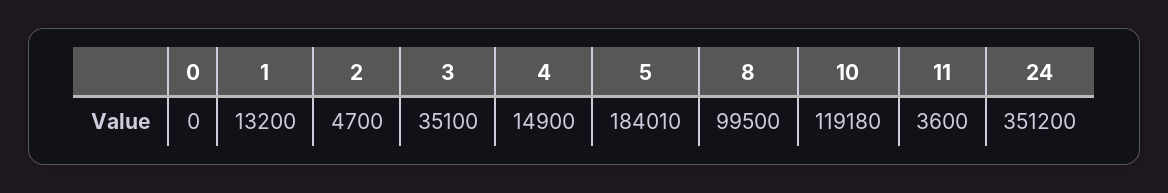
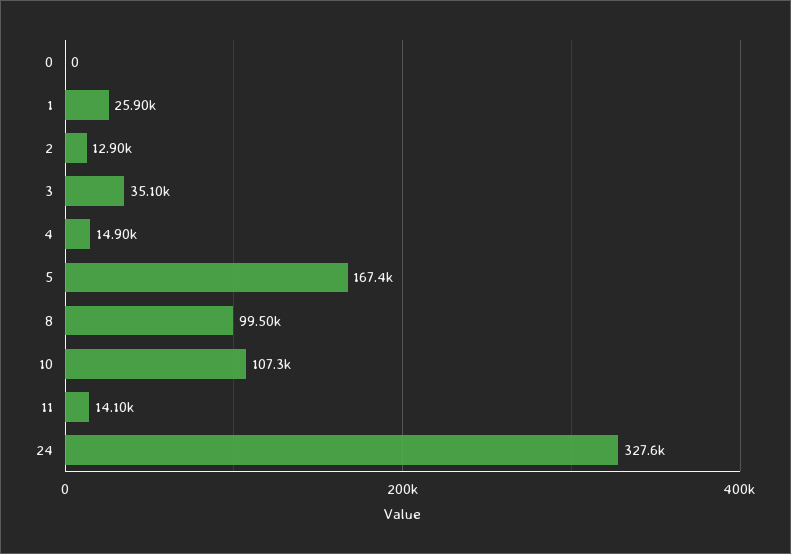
1: 13200 -> 25900
2: 4700 -> 12900
5: 184010 -> 167400
10: 119180 -> 107300
11: 3600 -> 14100
24: 351200 -> 327600

